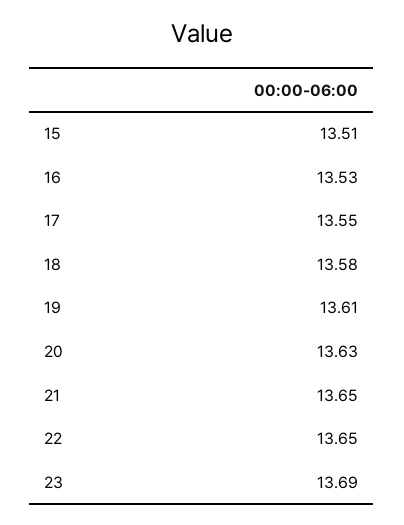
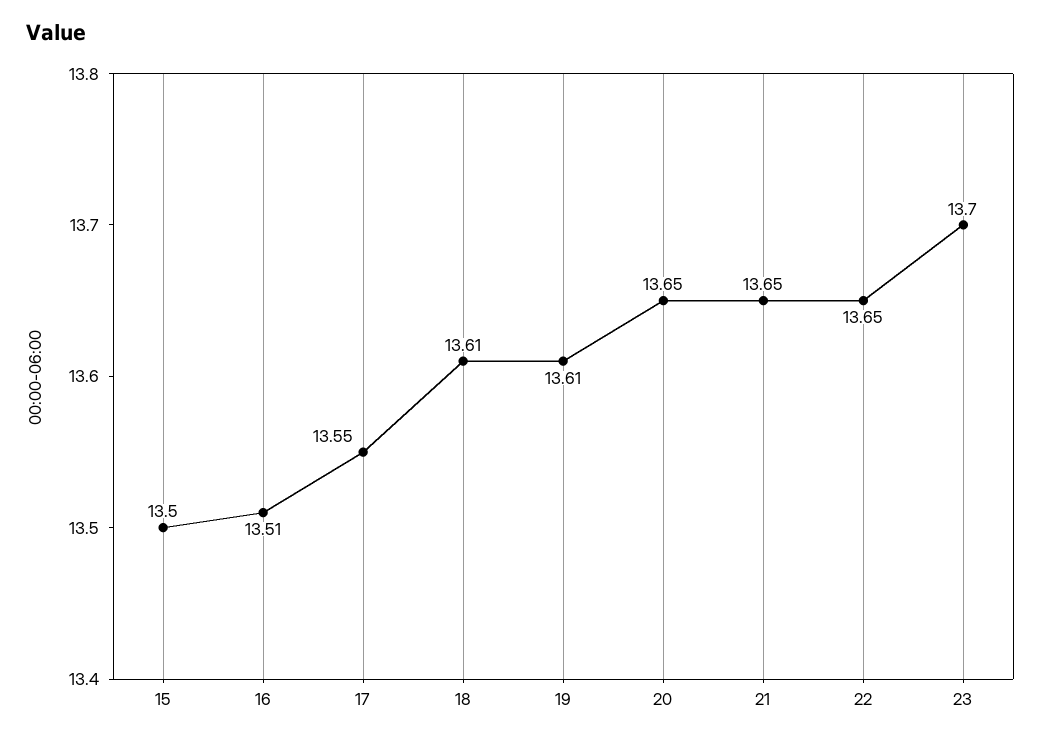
15: 13.51 -> 13.5
16: 13.53 -> 13.51
18: 13.58 -> 13.61
20: 13.63 -> 13.65
23: 13.69 -> 13.7

